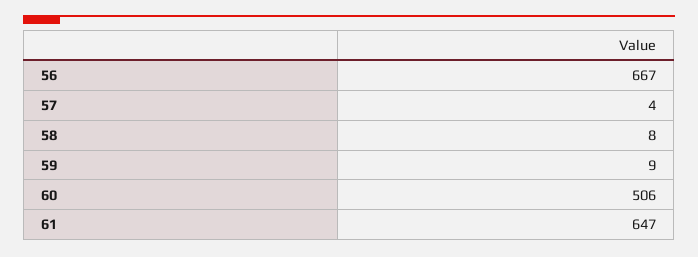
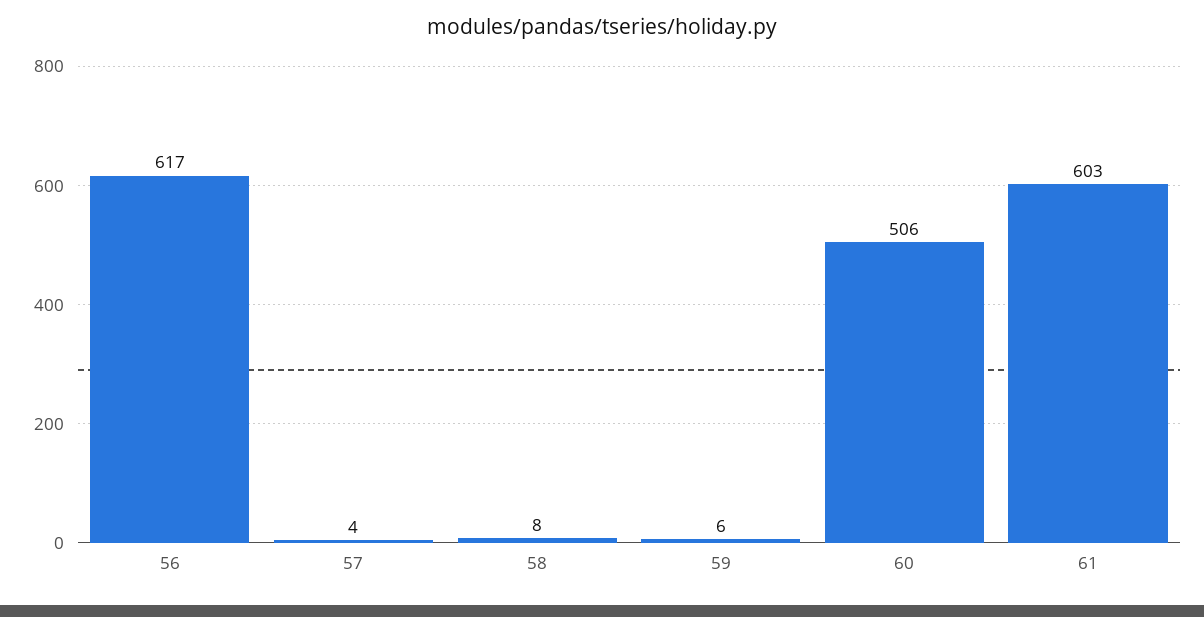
56: 667 -> 617
59: 9 -> 6
61: 647 -> 603

